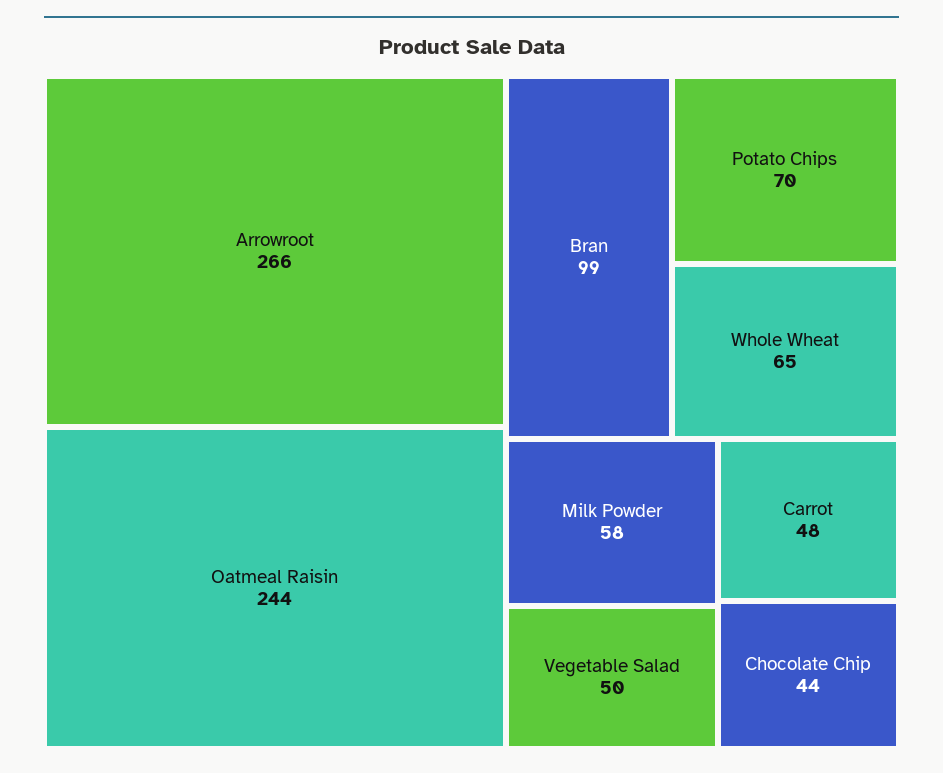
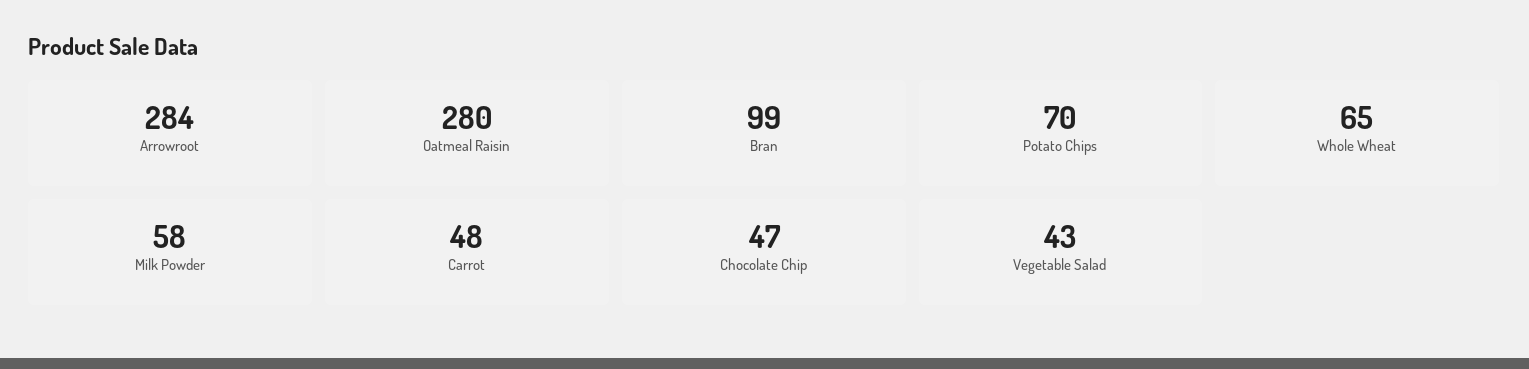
Arrowroot: 266 -> 284
Oatmeal Raisin: 244 -> 280
Vegetable Salad: 50 -> 43
Chocolate Chip: 44 -> 47

